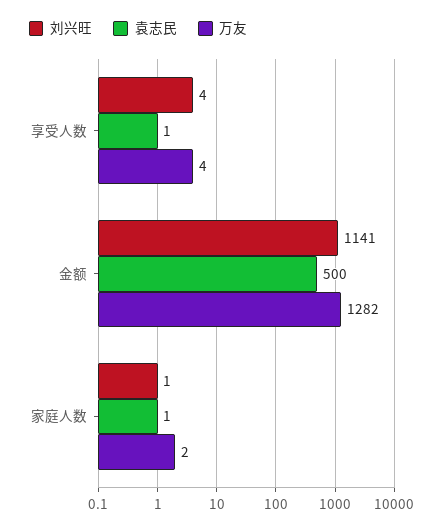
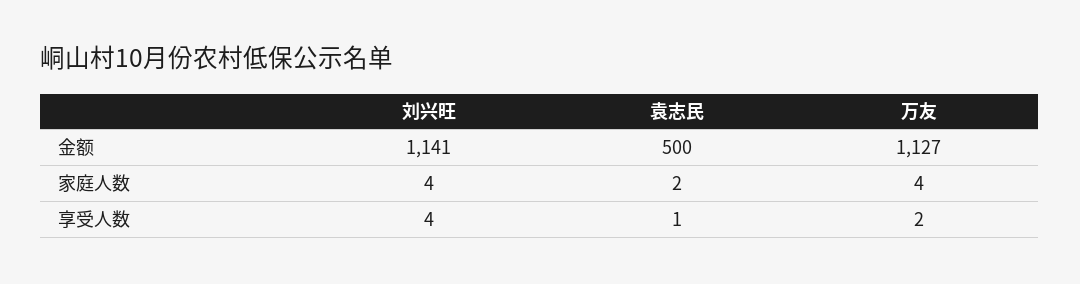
万友, 享受人数: 4 -> 2
万友, 金额: 1282 -> 1127
刘兴旺, 家庭人数: 1 -> 4
袁志民, 家庭人数: 1 -> 2
万友, 家庭人数: 2 -> 4

